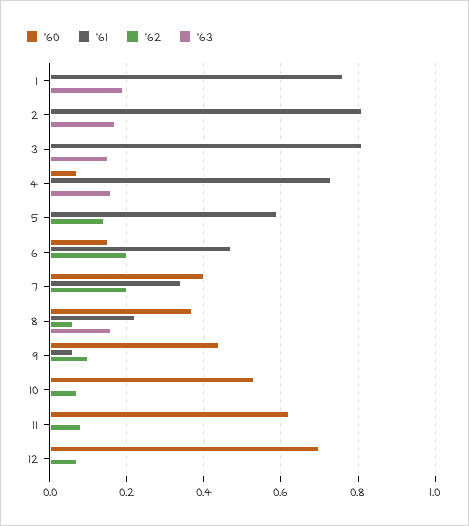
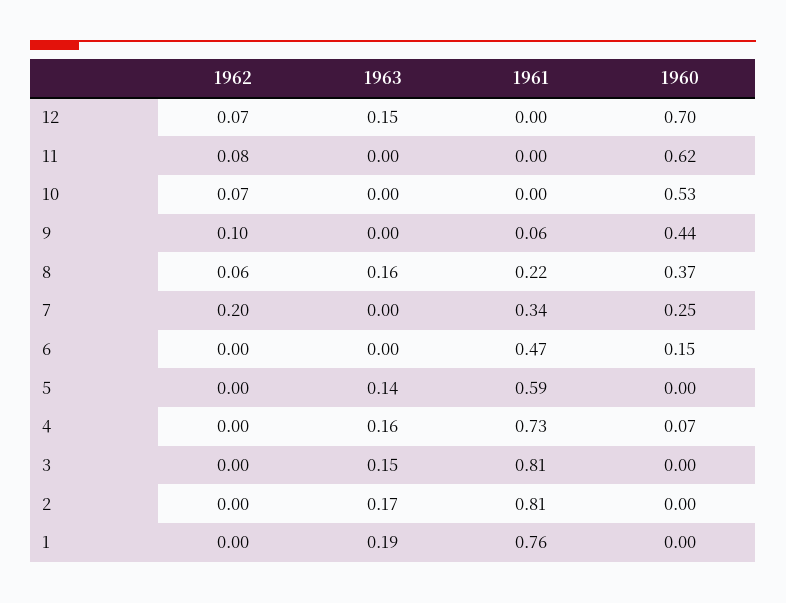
'62, 5: 0.15 -> 0
'63, 5: 0 -> 0.14
'62, 6: 0.2 -> 0
'60, 7: 0.4 -> 0.25
'63, 12: 0 -> 0.15

